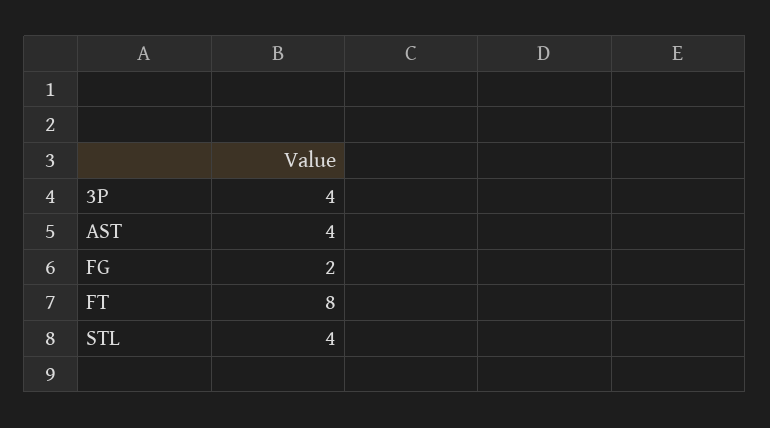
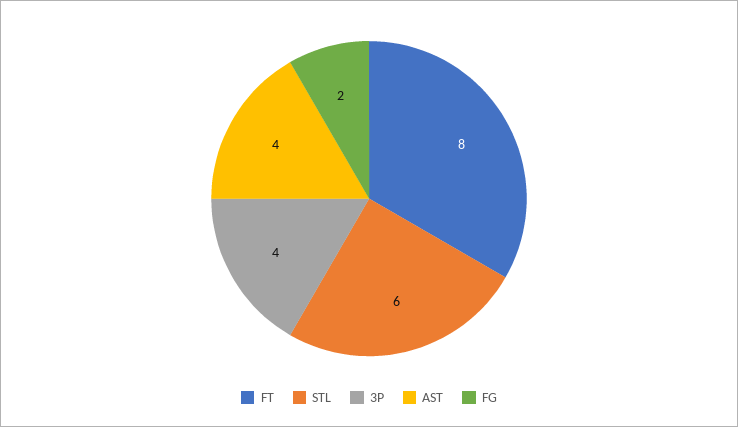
STL: 4 -> 6

